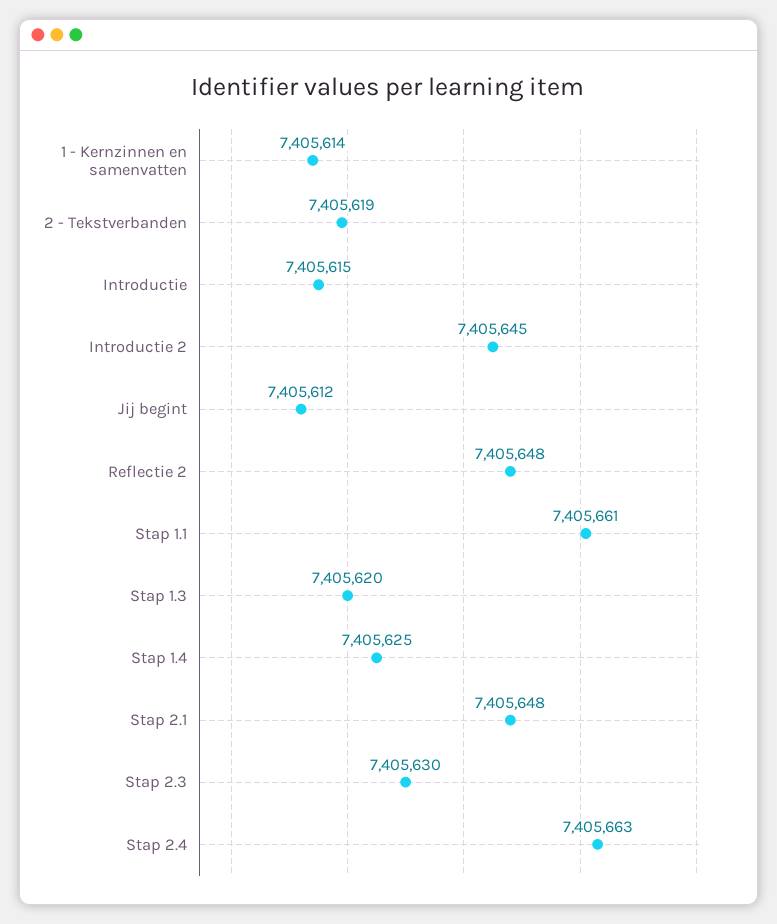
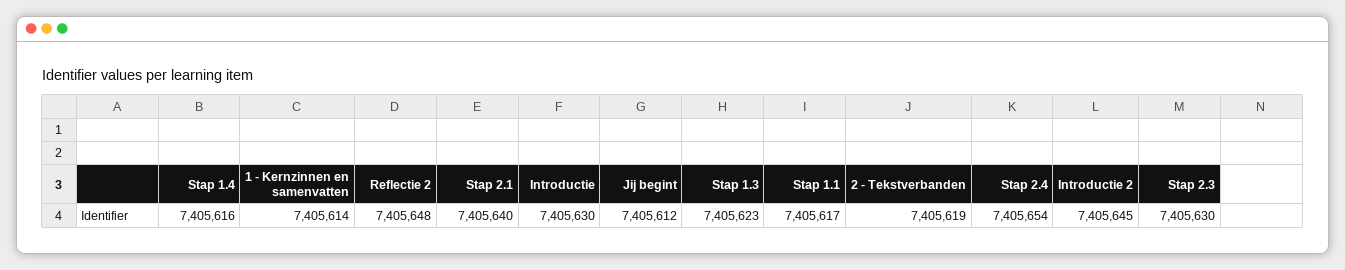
Introductie: 7405615 -> 7405630
Stap 1.1: 7405661 -> 7405617
Stap 1.3: 7405620 -> 7405623
Stap 1.4: 7405625 -> 7405616
Stap 2.1: 7405648 -> 7405640
Stap 2.4: 7405663 -> 7405654

